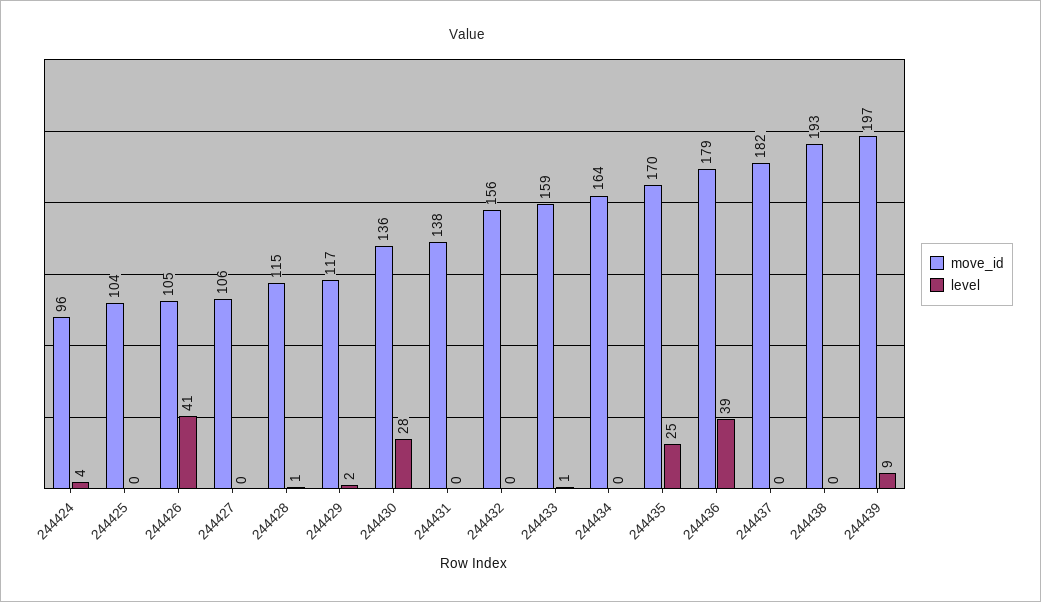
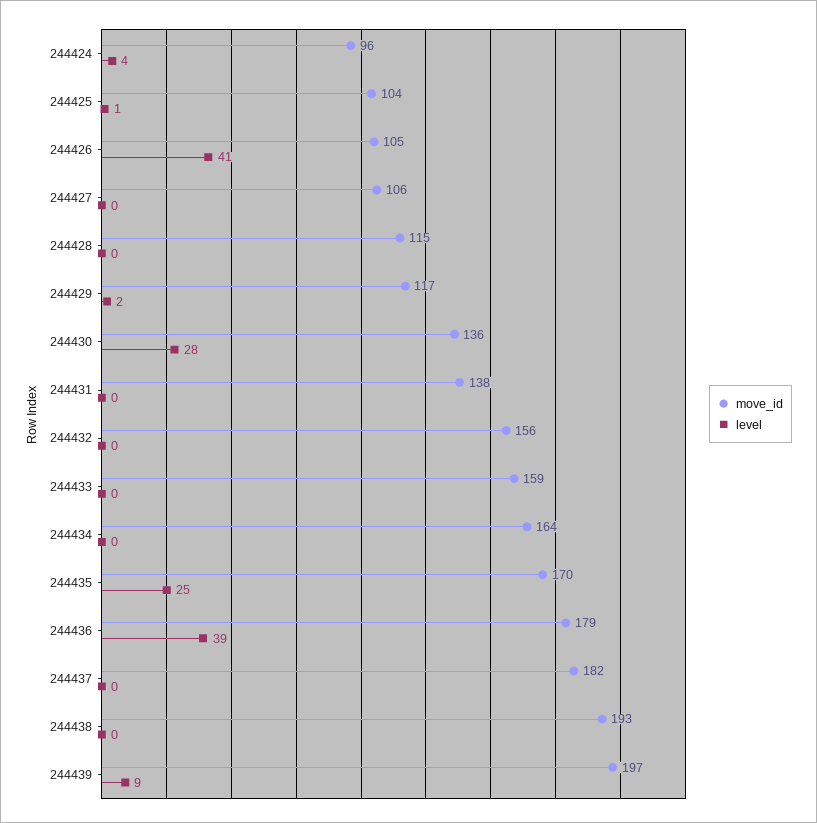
level, 244425: 0 -> 1
level, 244428: 1 -> 0
level, 244433: 1 -> 0

